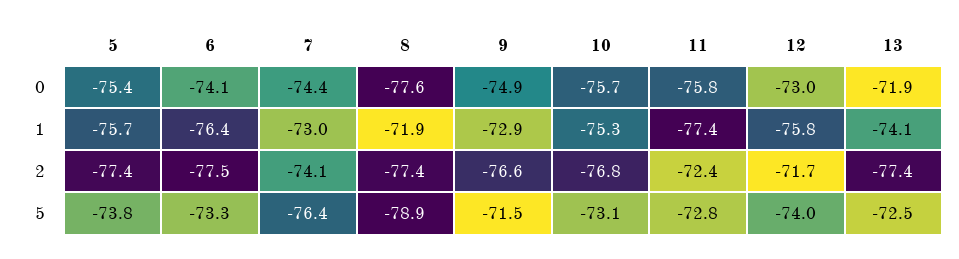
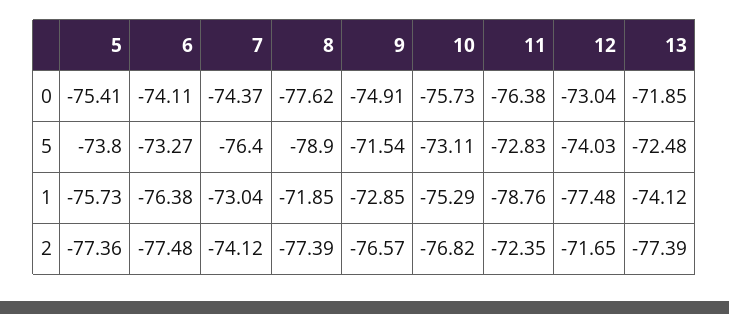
11, 0: -75.8 -> -76.38
11, 1: -77.4 -> -78.76
12, 1: -75.8 -> -77.48

